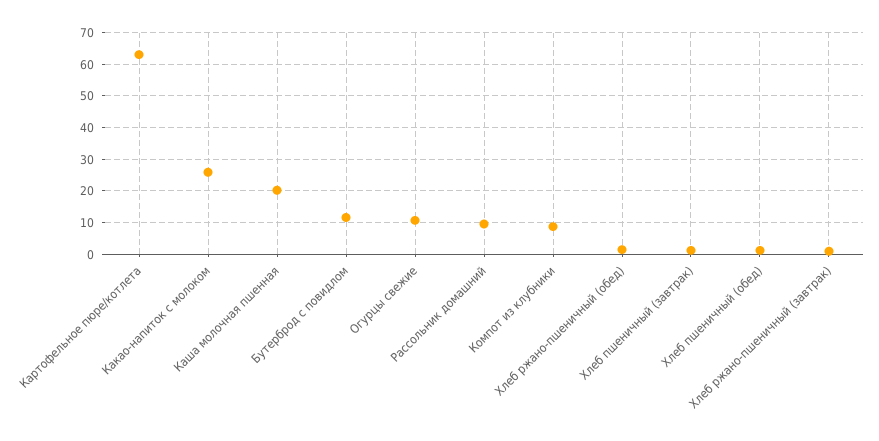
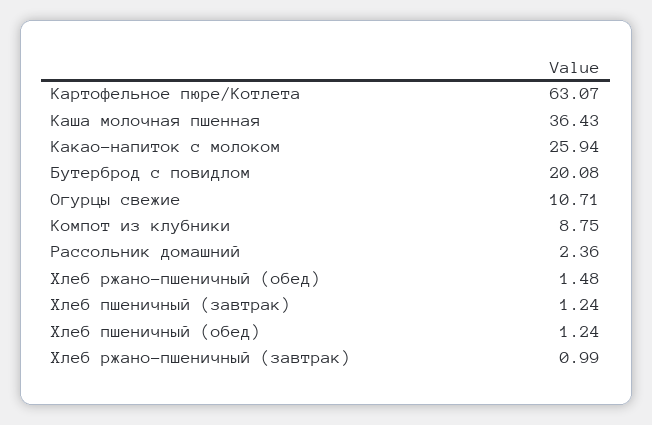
Каша молочная пшенная: 20 -> 36.43
Бутерброд с повидлом: 12 -> 20.08
Рассольник домашний: 10 -> 2.36

